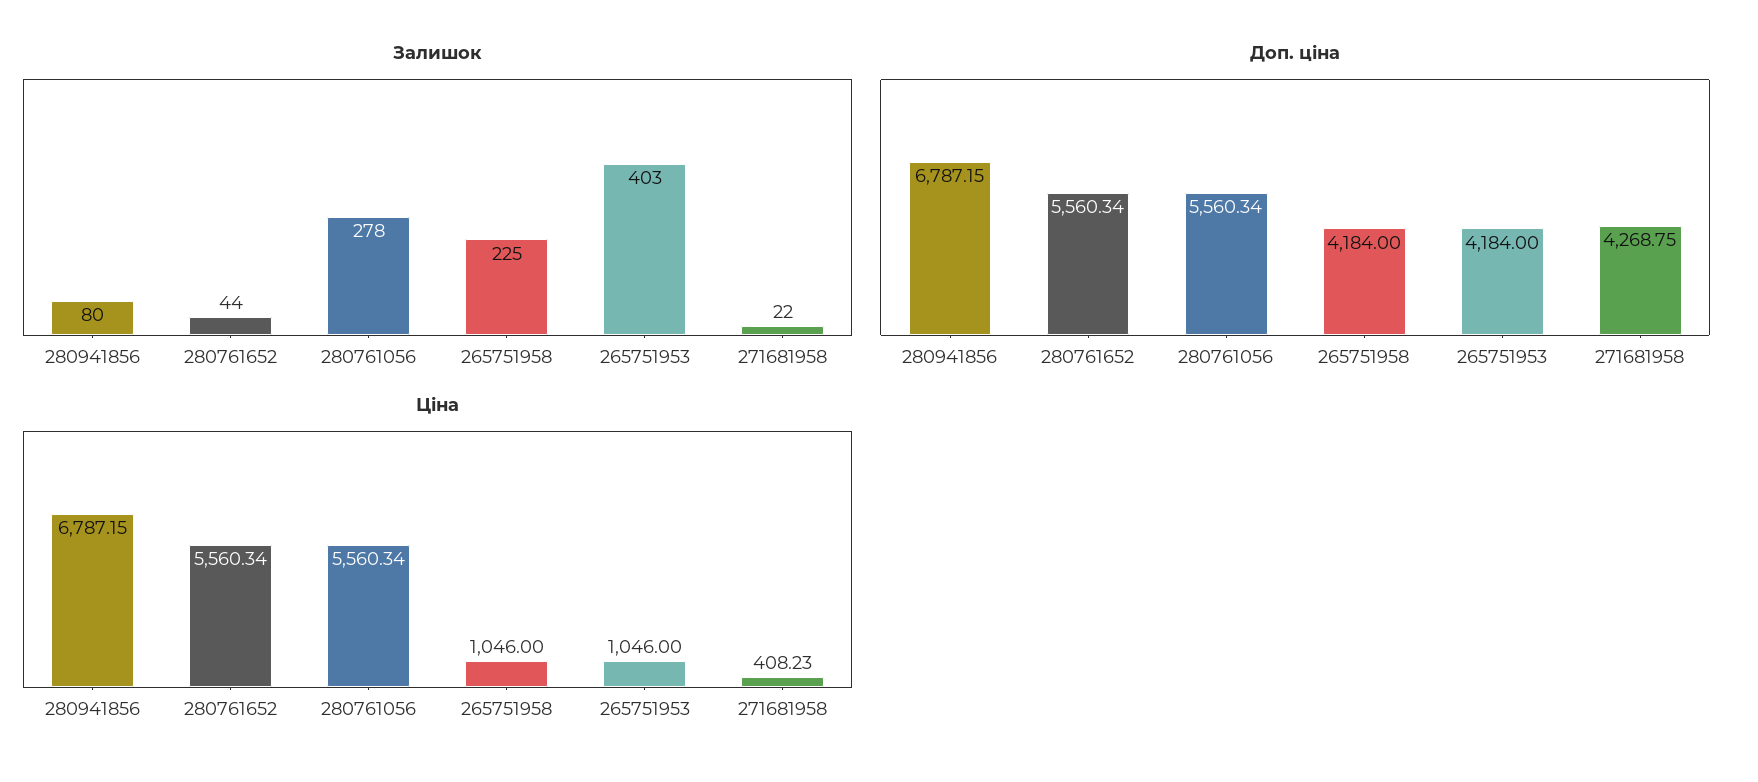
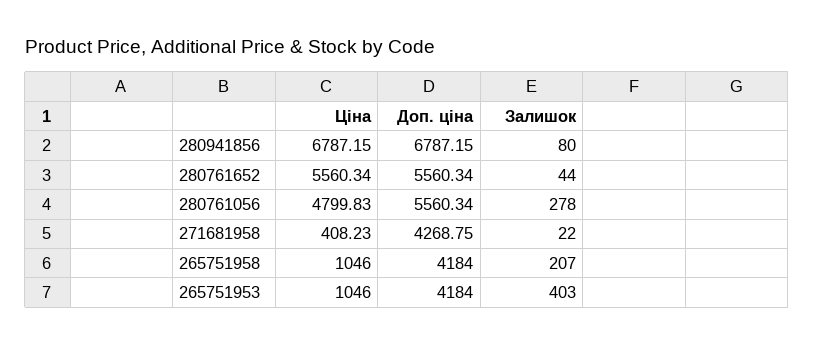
Залишок, 265751958: 225 -> 207
Ціна, 280761056: 5560.34 -> 4799.83

